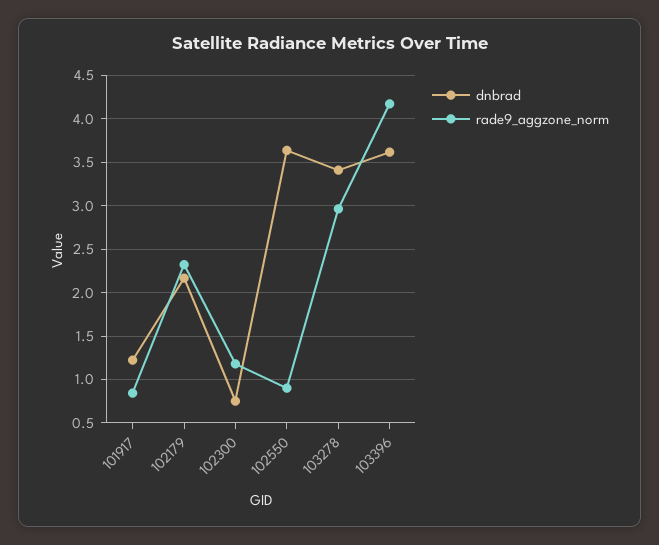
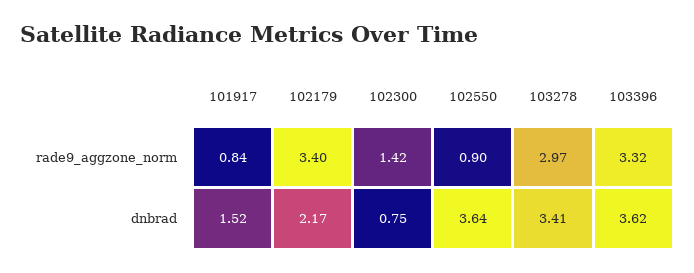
dnbrad, 101917: 1.2 -> 1.52
rade9_aggzone_norm, 102179: 2.3 -> 3.4
rade9_aggzone_norm, 102300: 1.2 -> 1.42
rade9_aggzone_norm, 103396: 4.2 -> 3.32

